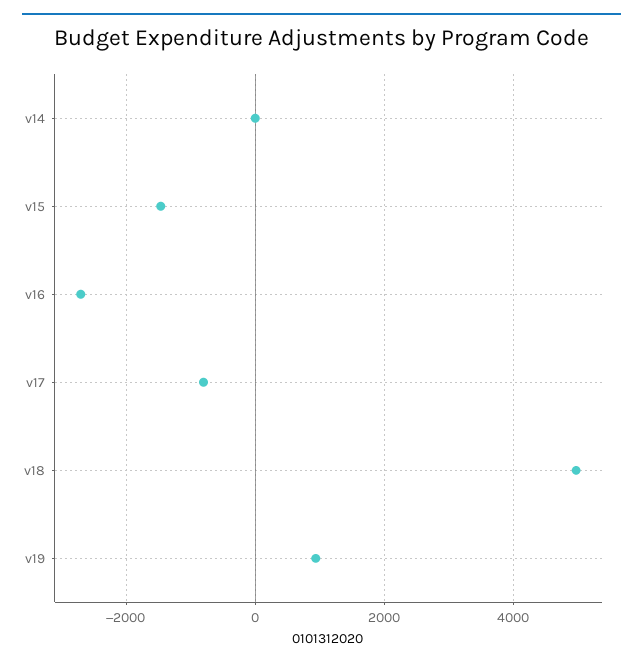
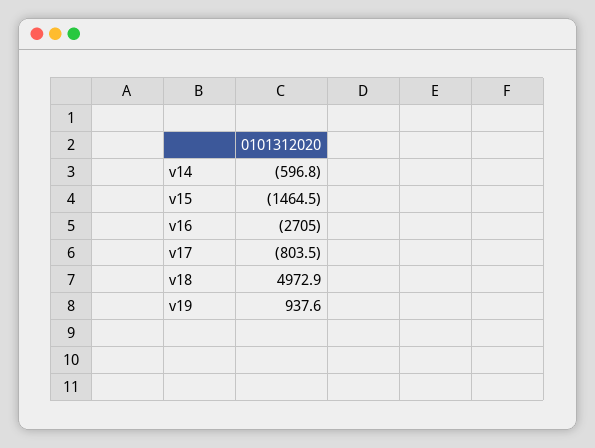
v14: 0 -> -596.8

